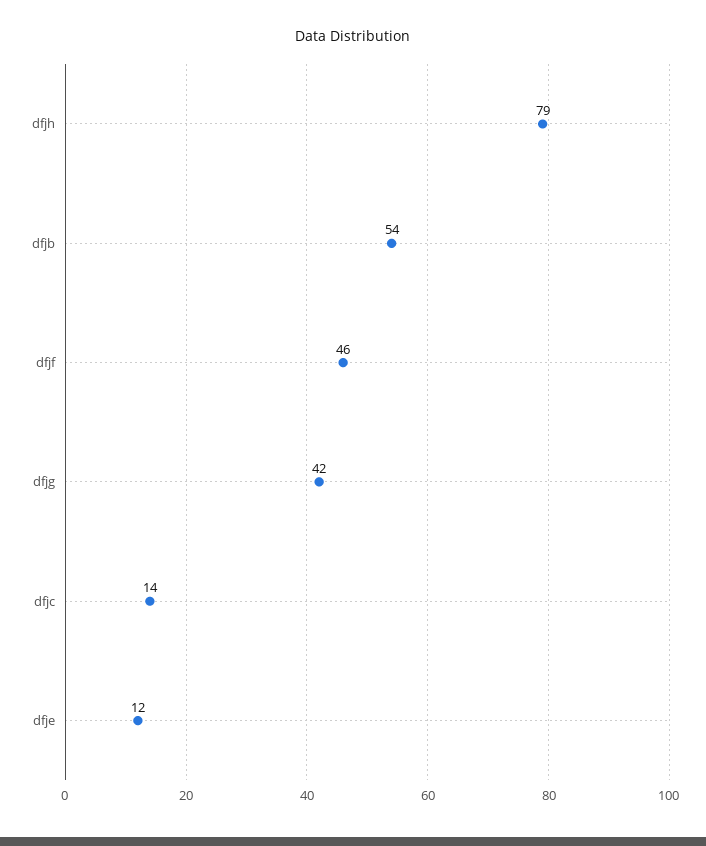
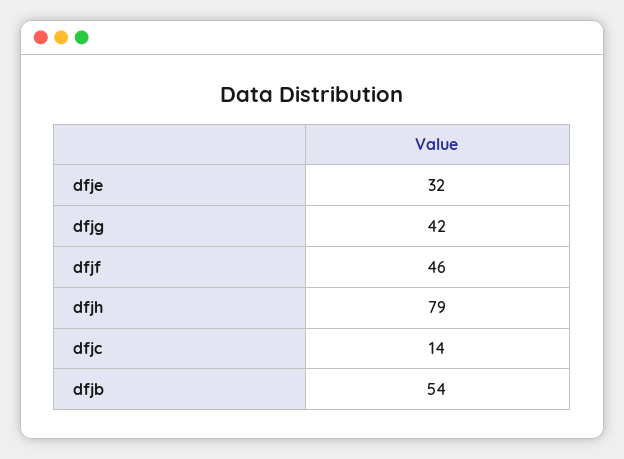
dfje: 12 -> 32

